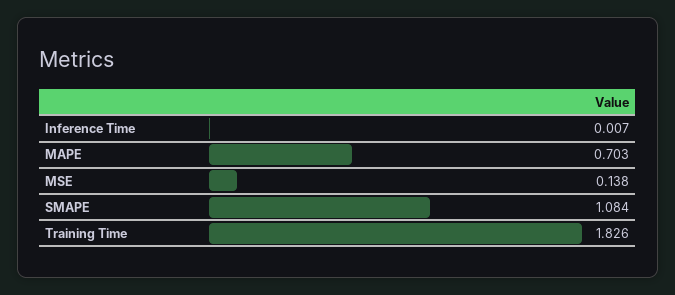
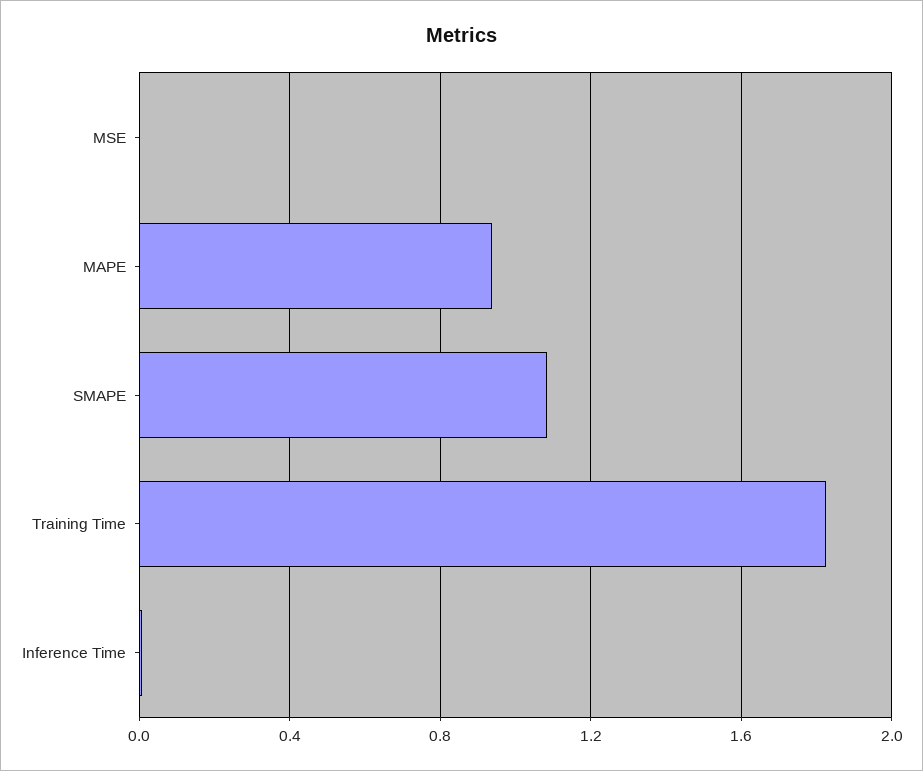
MAPE: 0.703 -> 0.95
MSE: 0.138 -> 0

